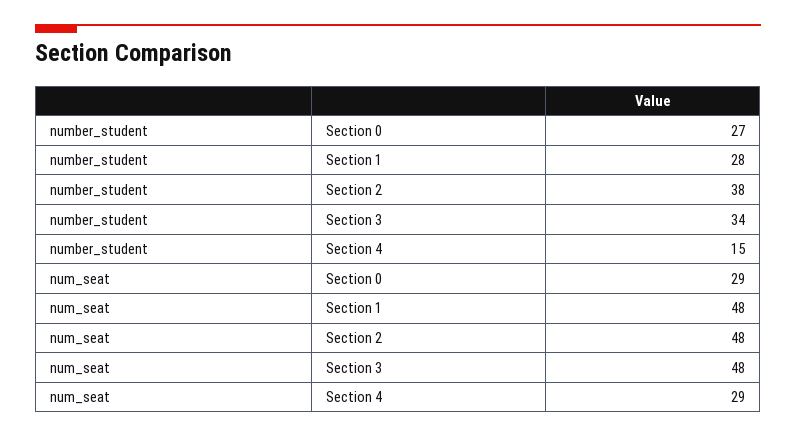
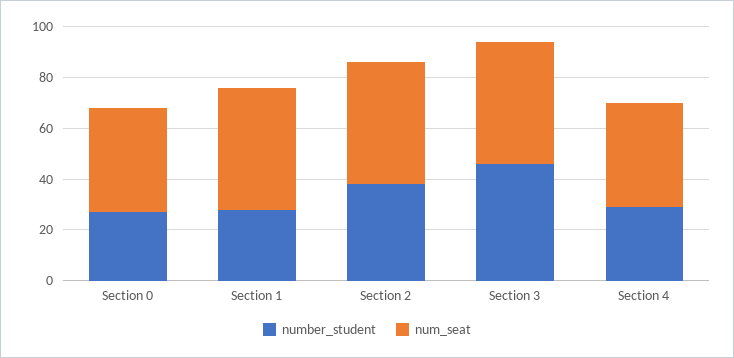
number_student, Section 3: 34 -> 45
number_student, Section 4: 15 -> 30
num_seat, Section 0: 29 -> 40
num_seat, Section 4: 29 -> 40

